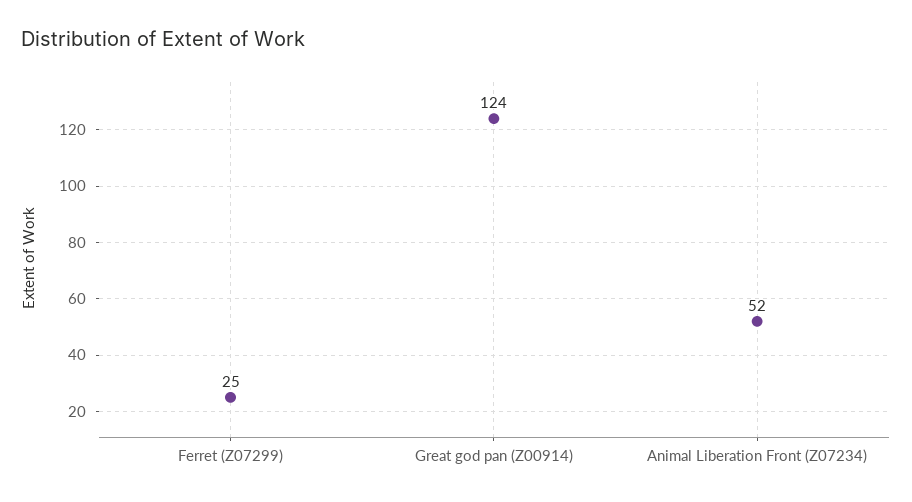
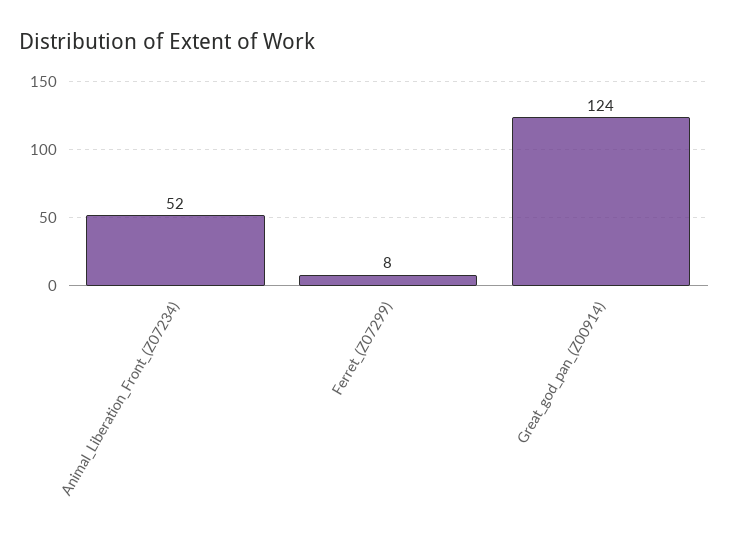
Ferret (Z07299): 25 -> 8

